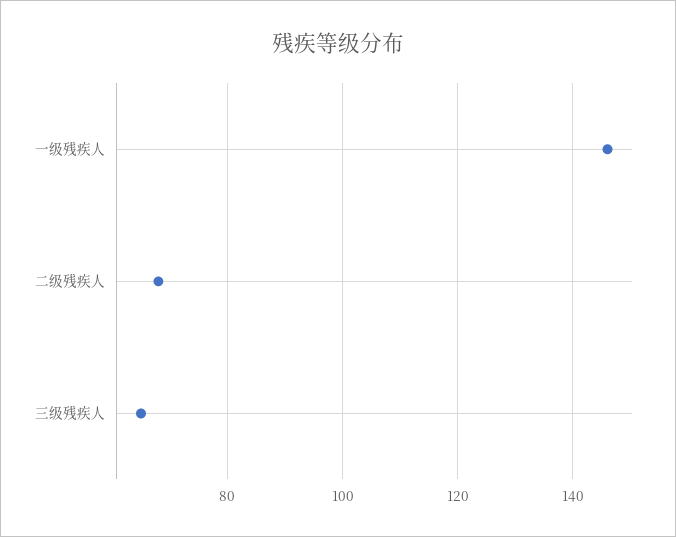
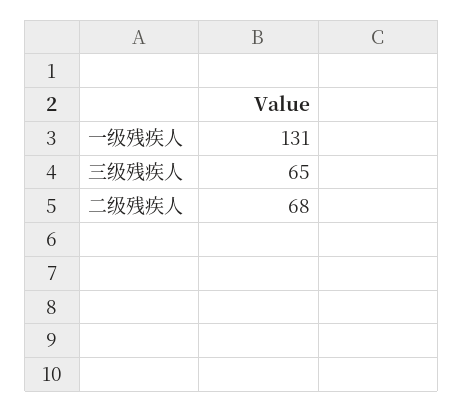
一级残疾人: 145 -> 131

